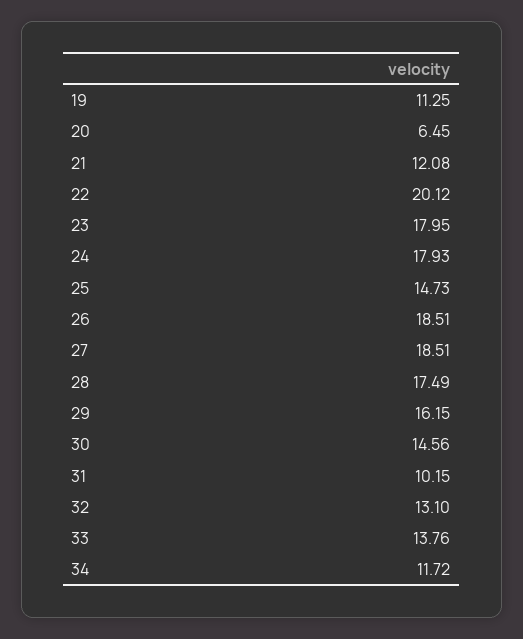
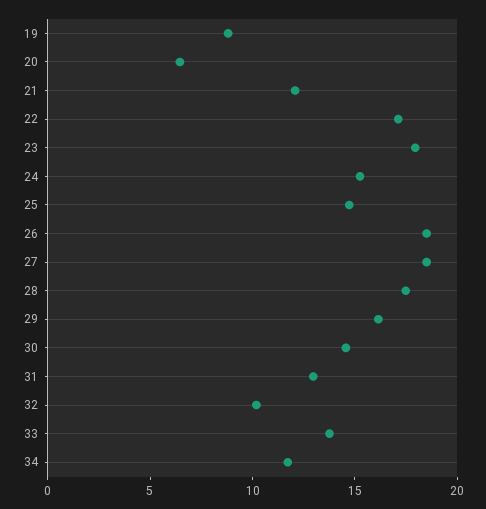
19: 11.25 -> 9
22: 20.12 -> 17
24: 17.93 -> 15
31: 10.15 -> 13
32: 13.1 -> 10

